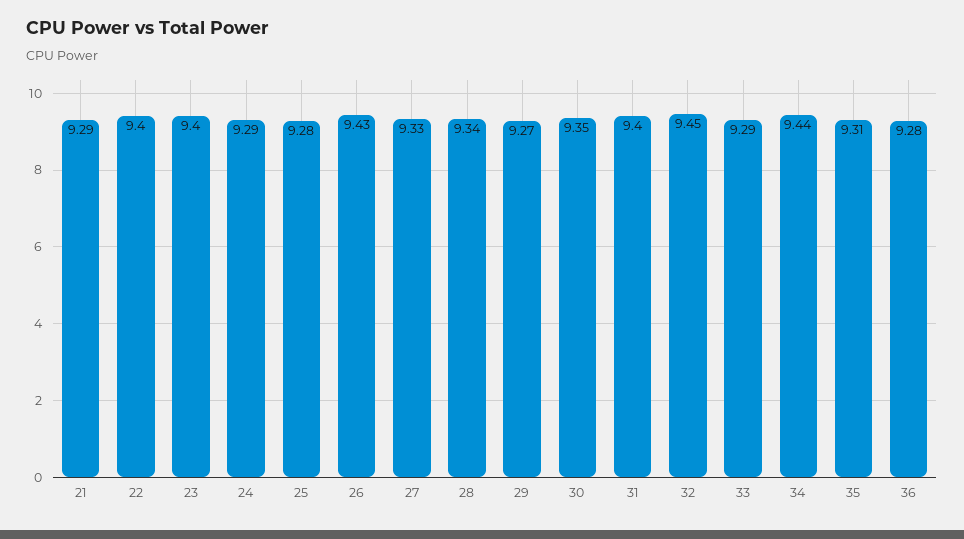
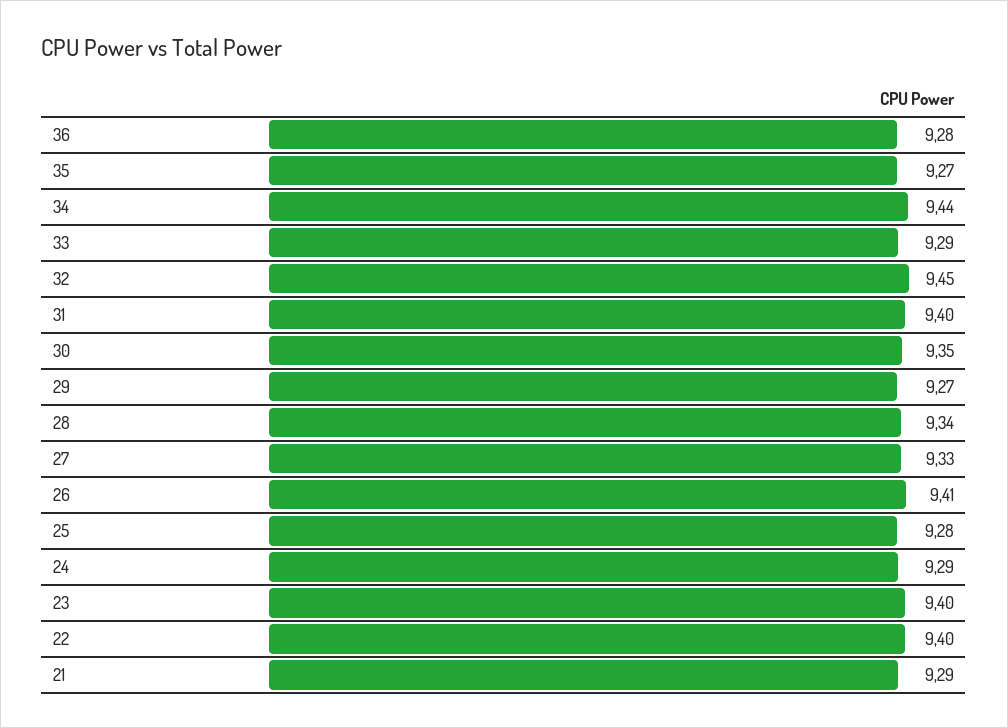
26: 9.43 -> 9.41
35: 9.31 -> 9.27

